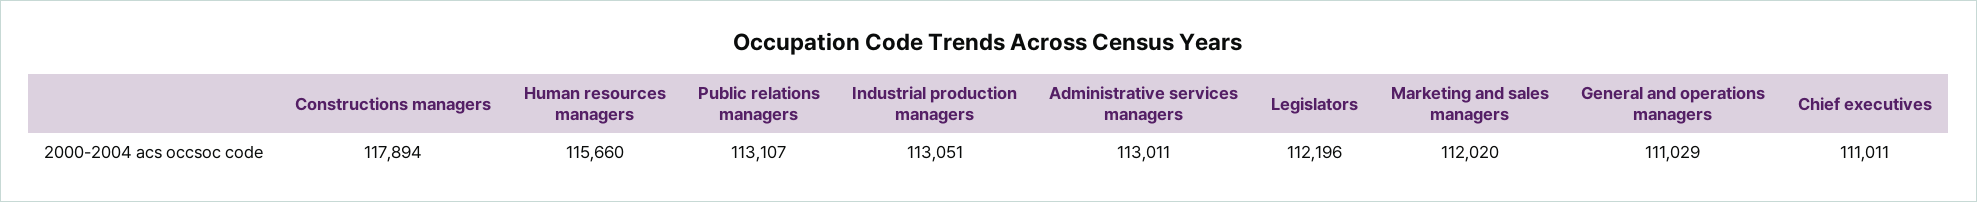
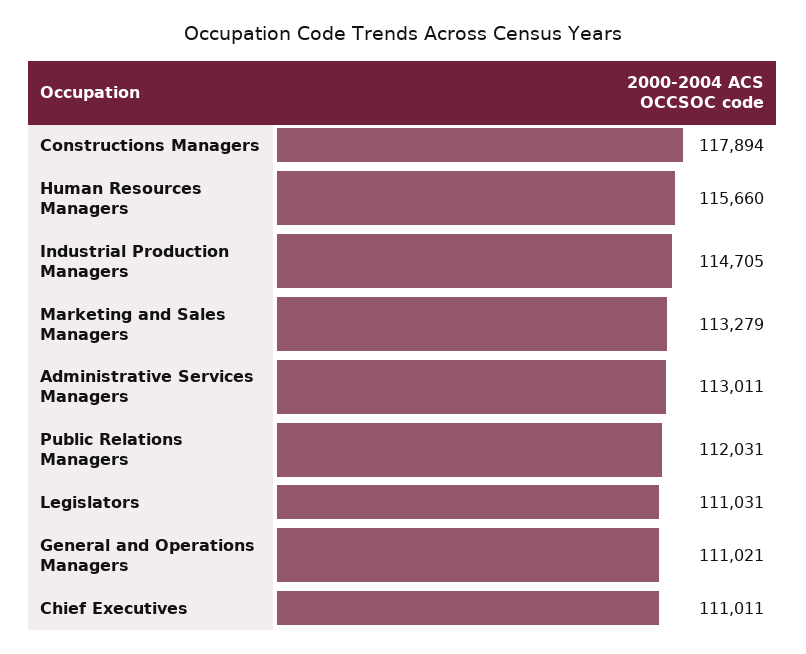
Public relations managers: 113107 -> 112031
Industrial production managers: 113051 -> 114705
Legislators: 112196 -> 111031
Marketing and sales managers: 112020 -> 113279
General and operations managers: 111029 -> 111021

